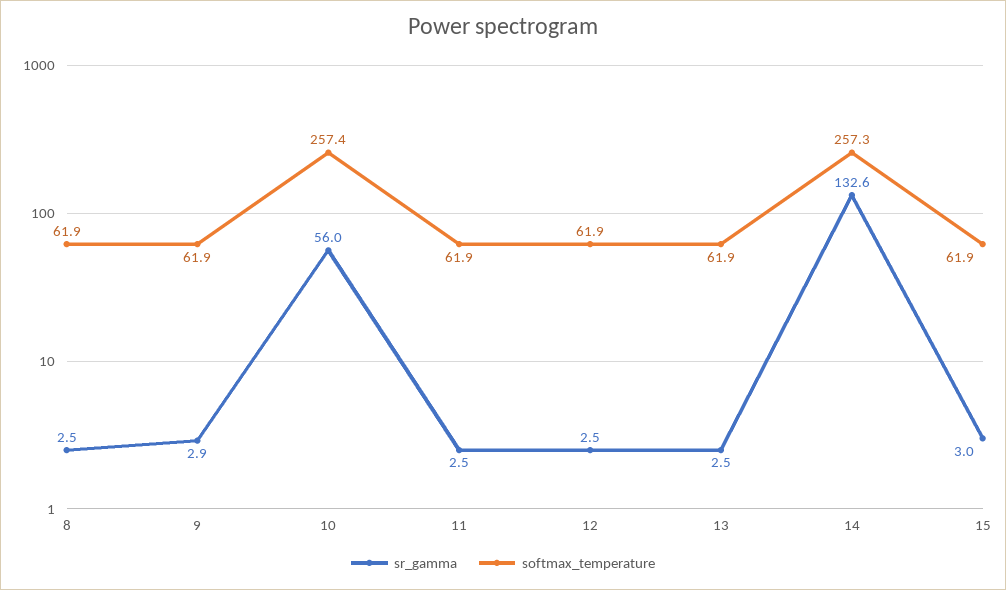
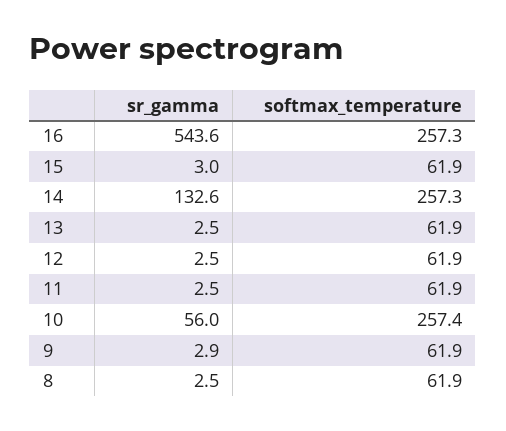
sr_gamma, 16: none -> 543.6
softmax_temperature, 16: none -> 257.3

